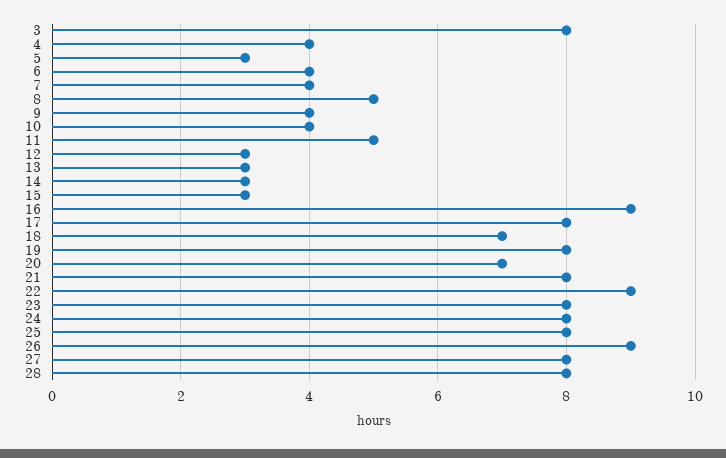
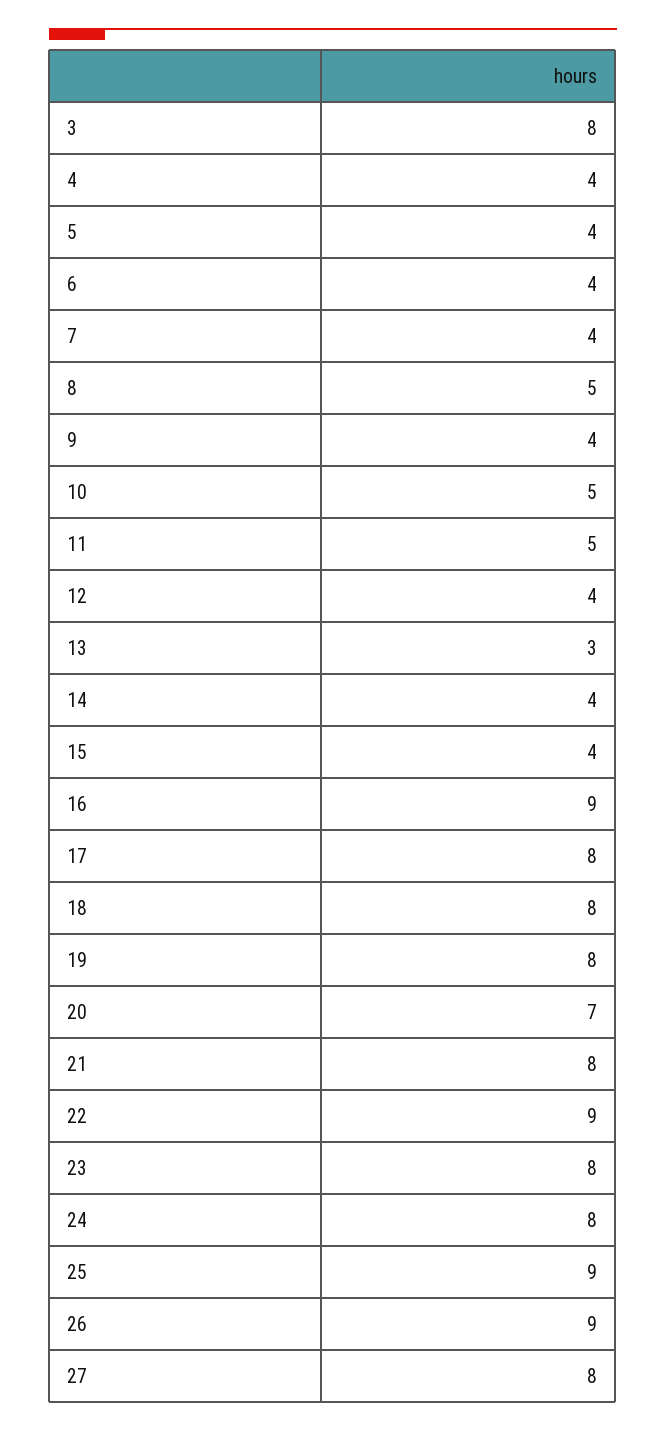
5: 3 -> 4
10: 4 -> 5
12: 3 -> 4
14: 3 -> 4
15: 3 -> 4
18: 7 -> 8
25: 8 -> 9
28: 8 -> none

